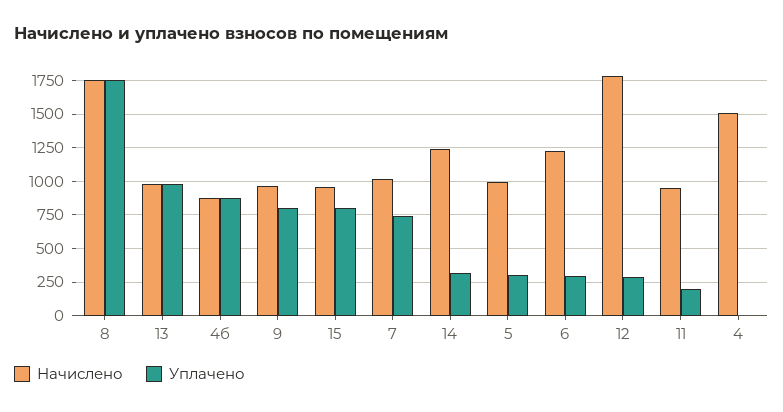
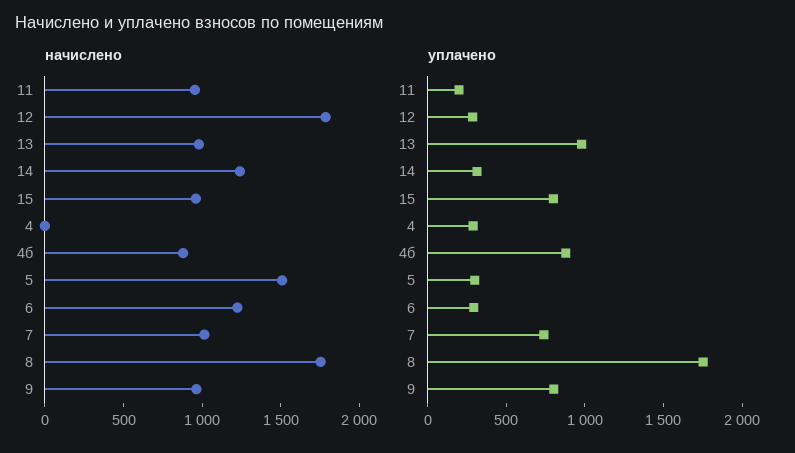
Начислено, 5: 1000 -> 1500
Начислено, 4: 1500 -> 0
Уплачено, 4: 0 -> 300

